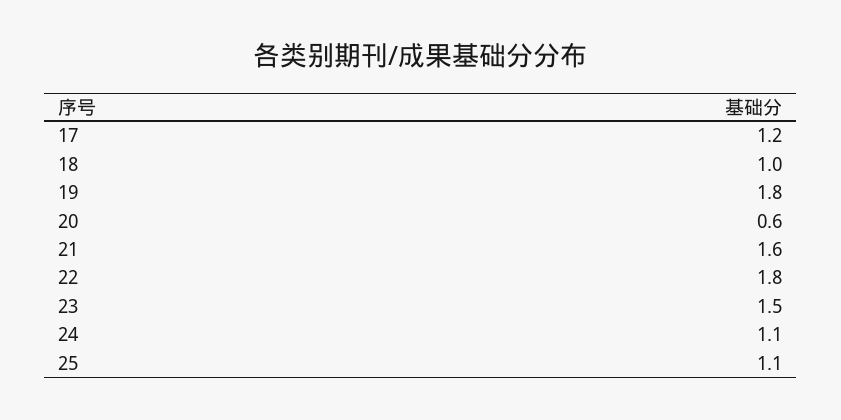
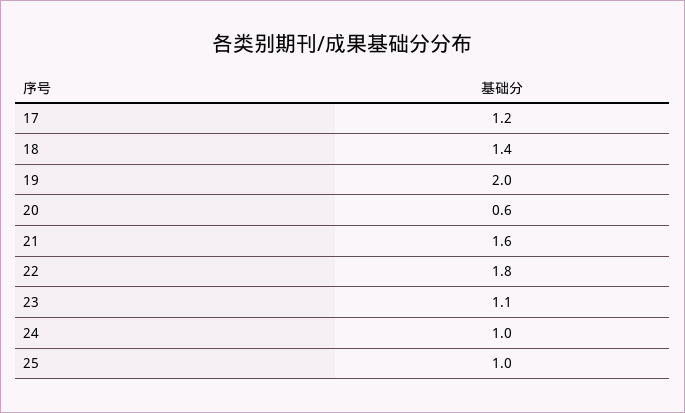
18: 1 -> 1.4
19: 1.8 -> 2
23: 1.5 -> 1.1
24: 1.1 -> 1
25: 1.1 -> 1

